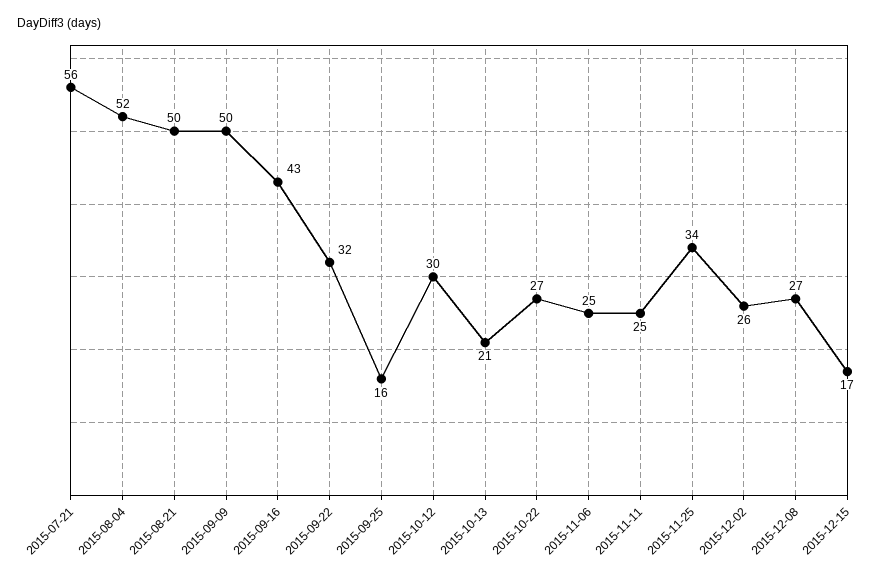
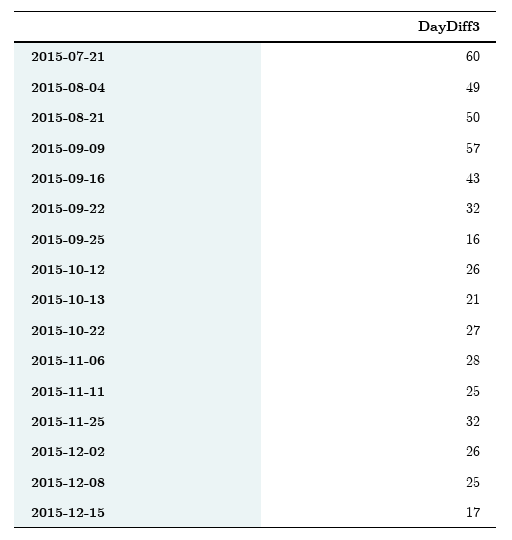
2015-07-21: 56 -> 60
2015-08-04: 52 -> 49
2015-09-09: 50 -> 57
2015-10-12: 30 -> 26
2015-11-06: 25 -> 28
2015-11-25: 34 -> 32
2015-12-08: 27 -> 25

